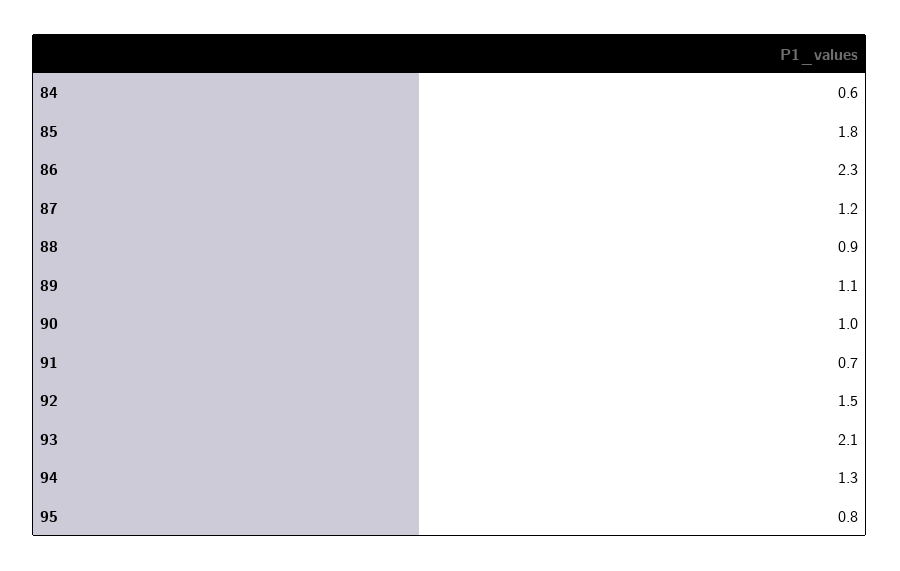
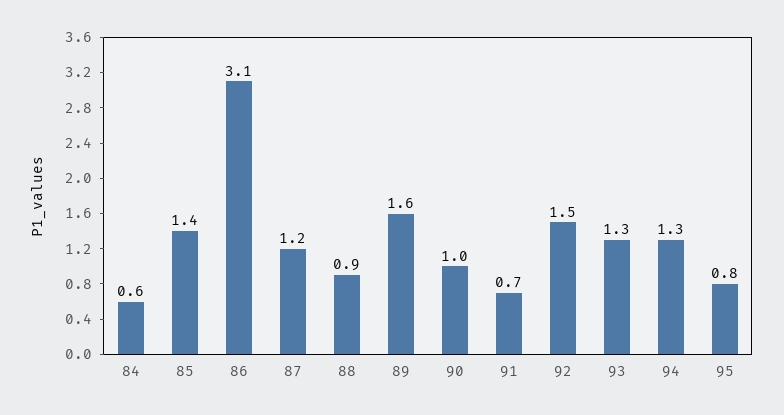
85: 1.8 -> 1.4
86: 2.3 -> 3.1
89: 1.1 -> 1.6
93: 2.1 -> 1.3

